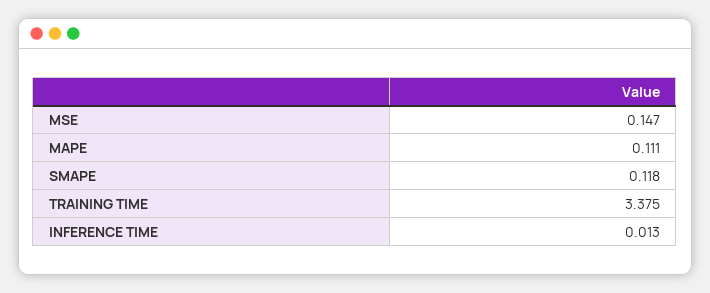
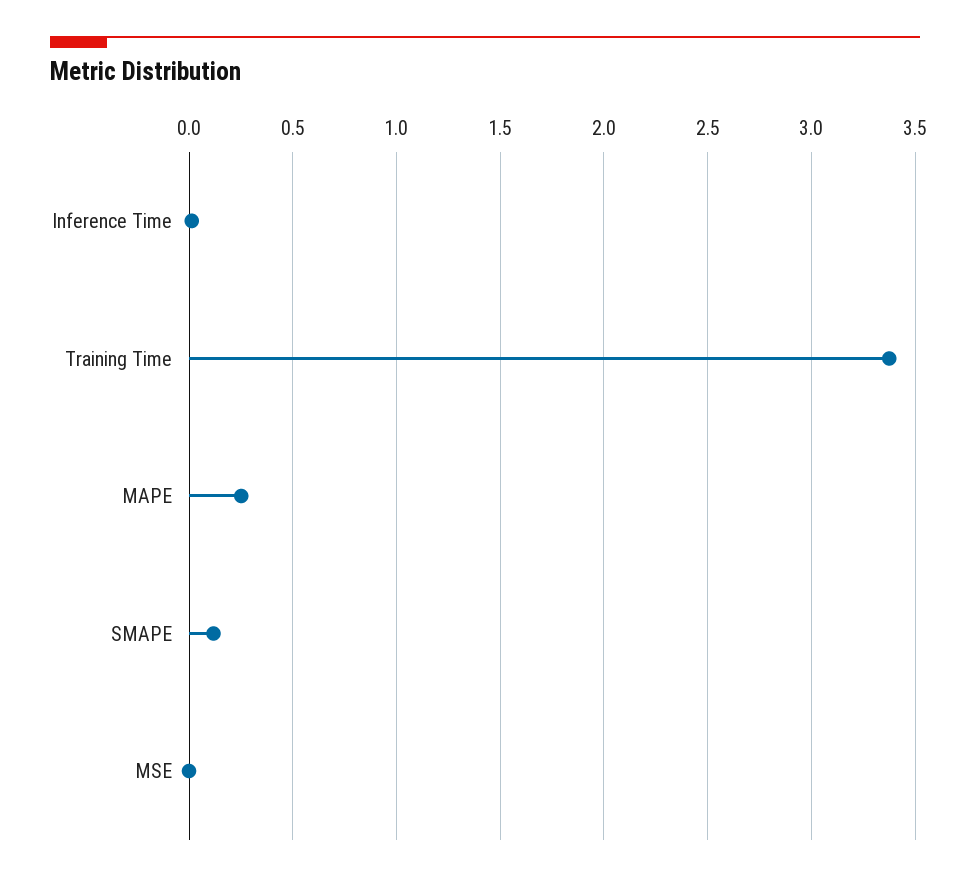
MSE: 0.147 -> 0
MAPE: 0.111 -> 0.25

